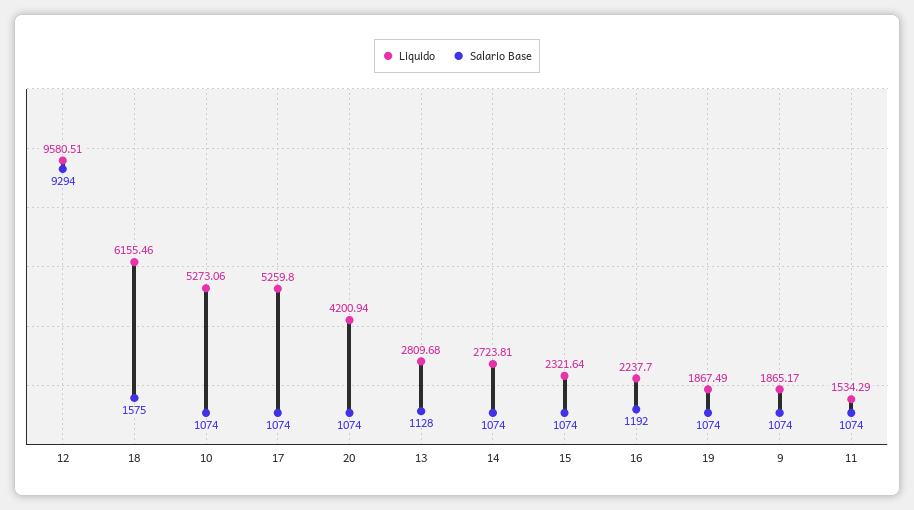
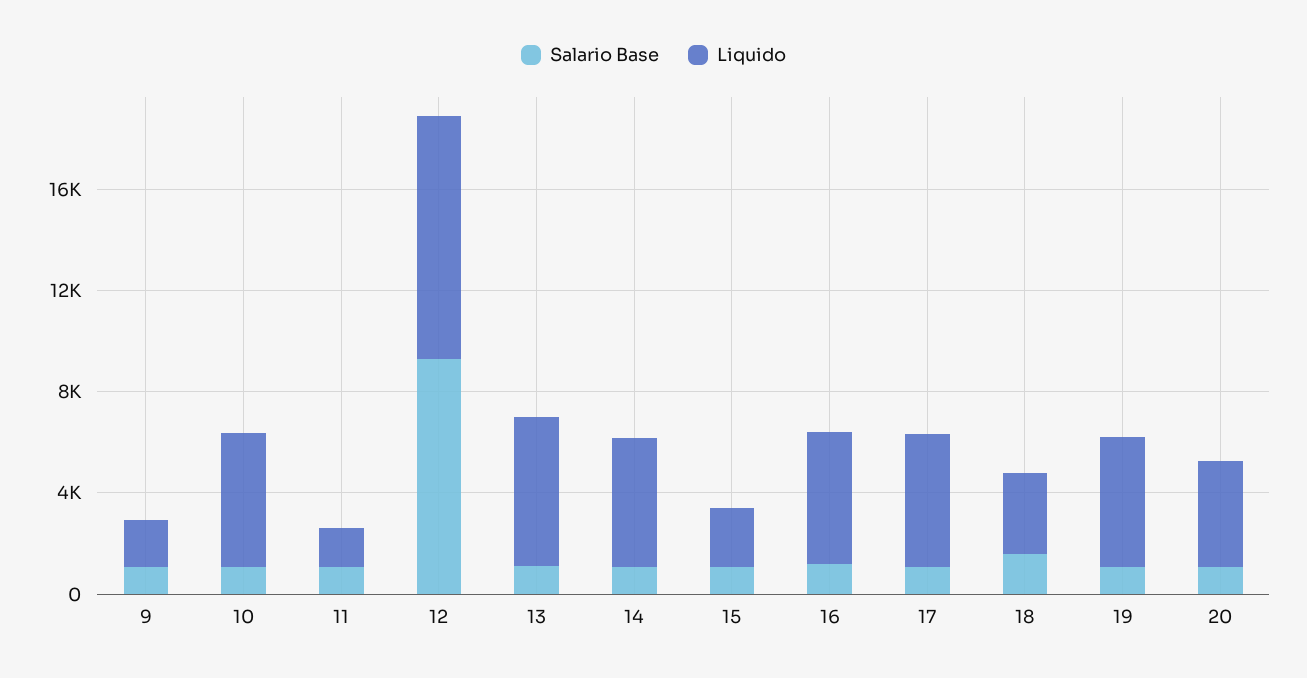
Liquido, 18: 6155.46 -> 3000
Liquido, 13: 2809.68 -> 6000
Liquido, 14: 2723.81 -> 5000
Liquido, 16: 2237.7 -> 5000
Liquido, 19: 1867.49 -> 5000

